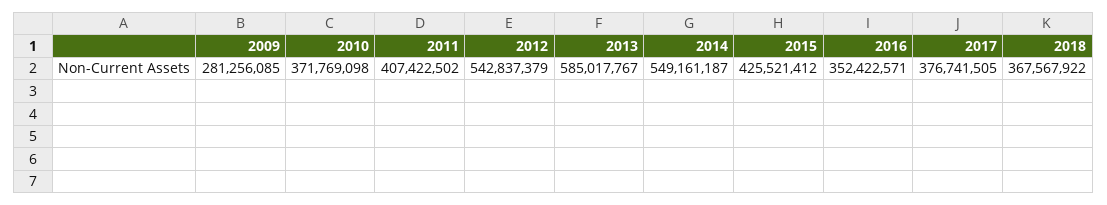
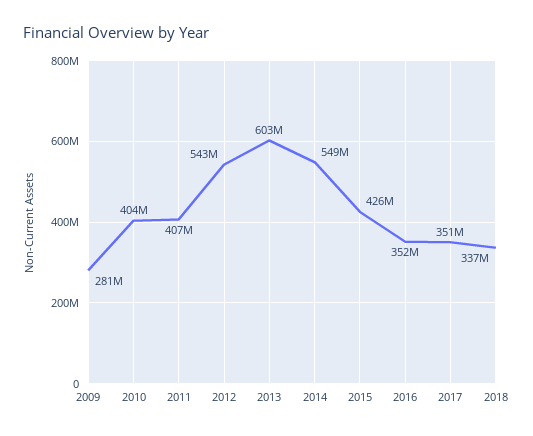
2010: 371769098 -> 404000000
2013: 585017767 -> 603000000
2017: 376741505 -> 351000000
2018: 367567922 -> 337000000

